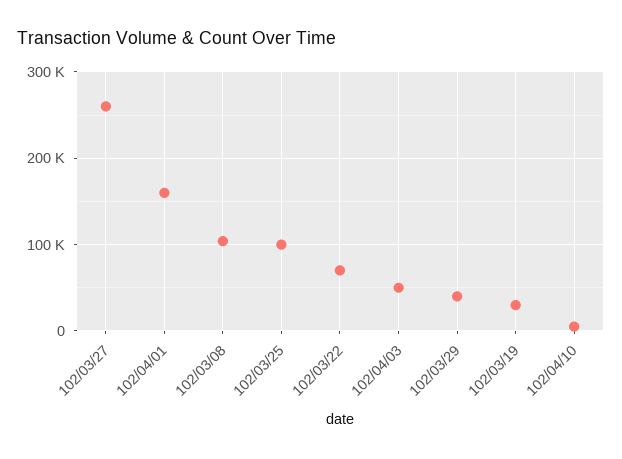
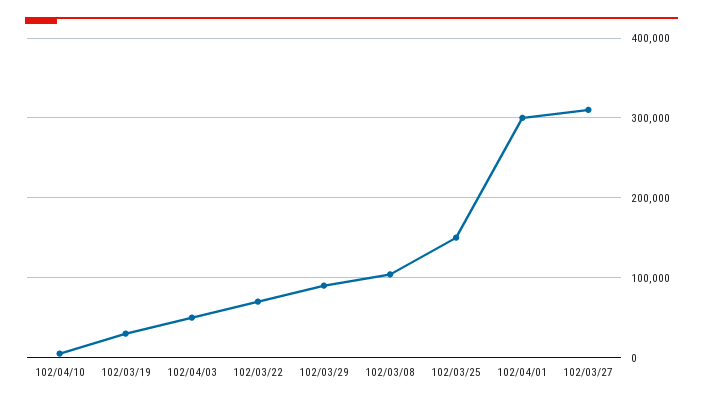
102/03/27: 260000 -> 310000
102/04/01: 160000 -> 300000
102/03/25: 100000 -> 150000
102/03/29: 40000 -> 90000

